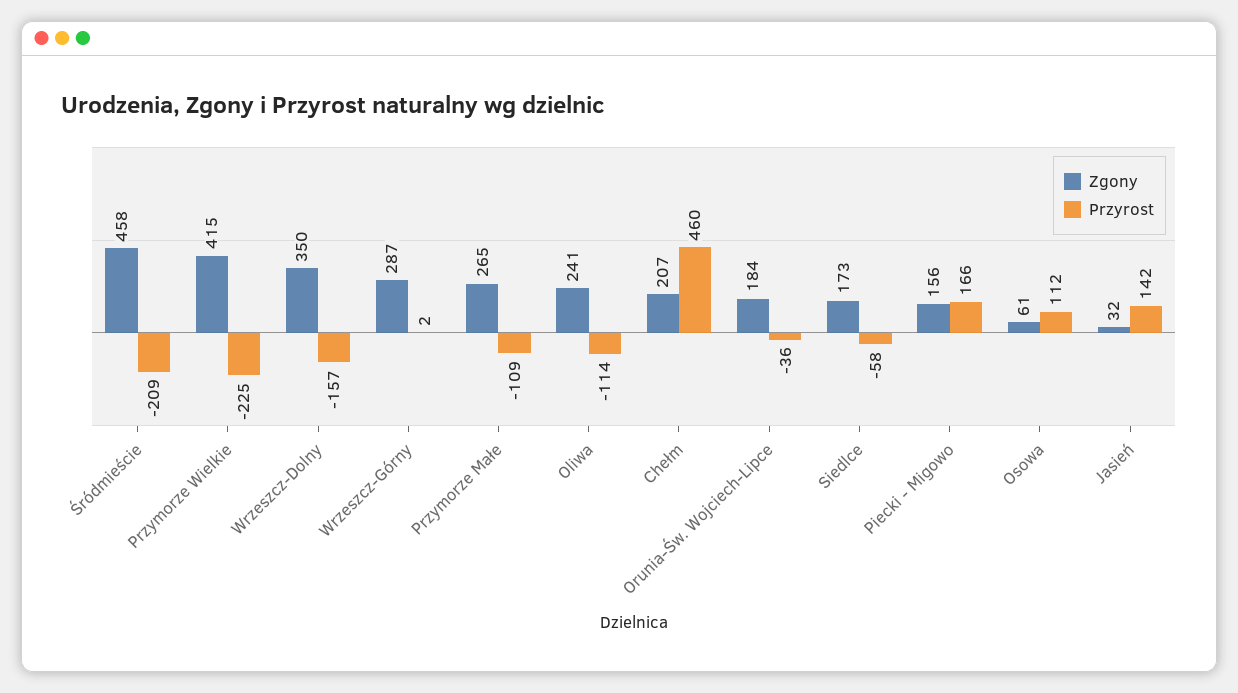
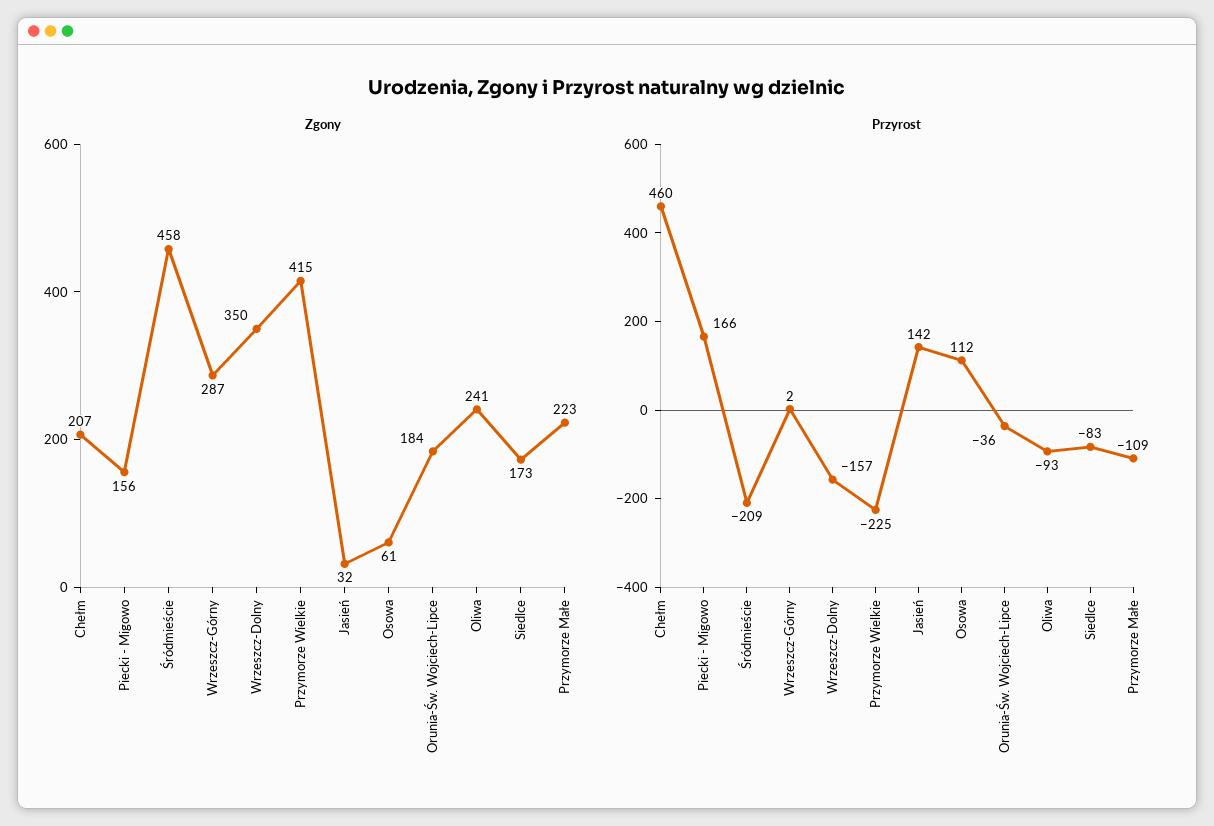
Zgony, Przymorze Małe: 265 -> 223
Przyrost, Oliwa: -114 -> -93
Przyrost, Siedlce: -58 -> -83

